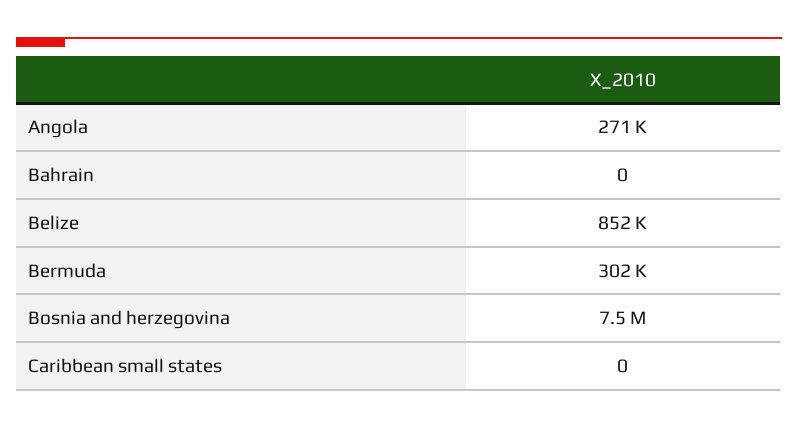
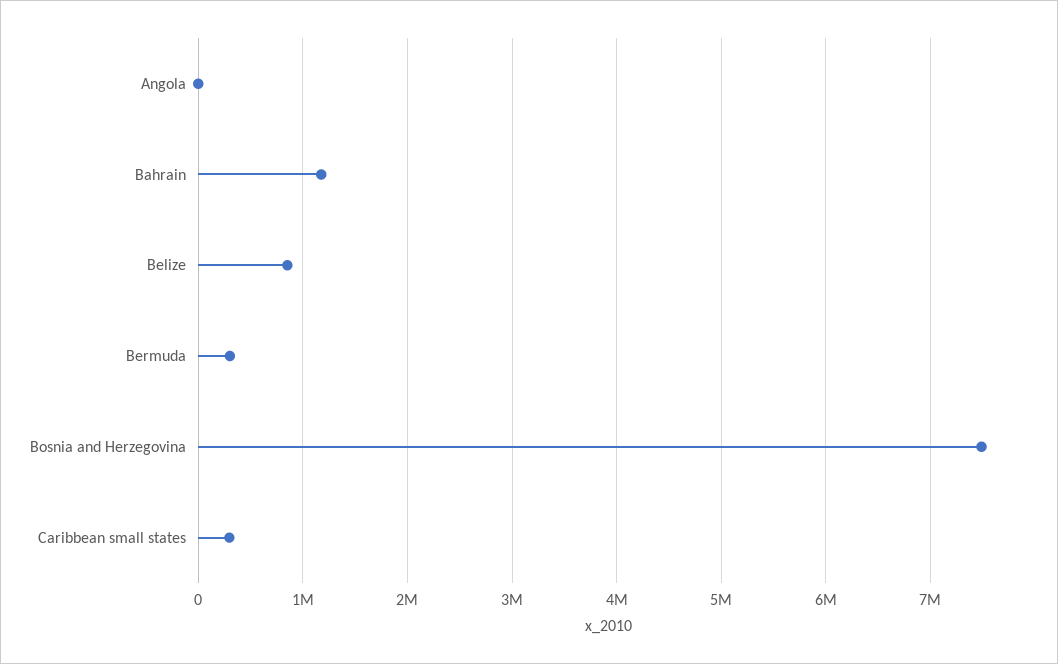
Angola: 271000 -> 0
Bahrain: 0 -> 1200000
Caribbean small states: 0 -> 300000

